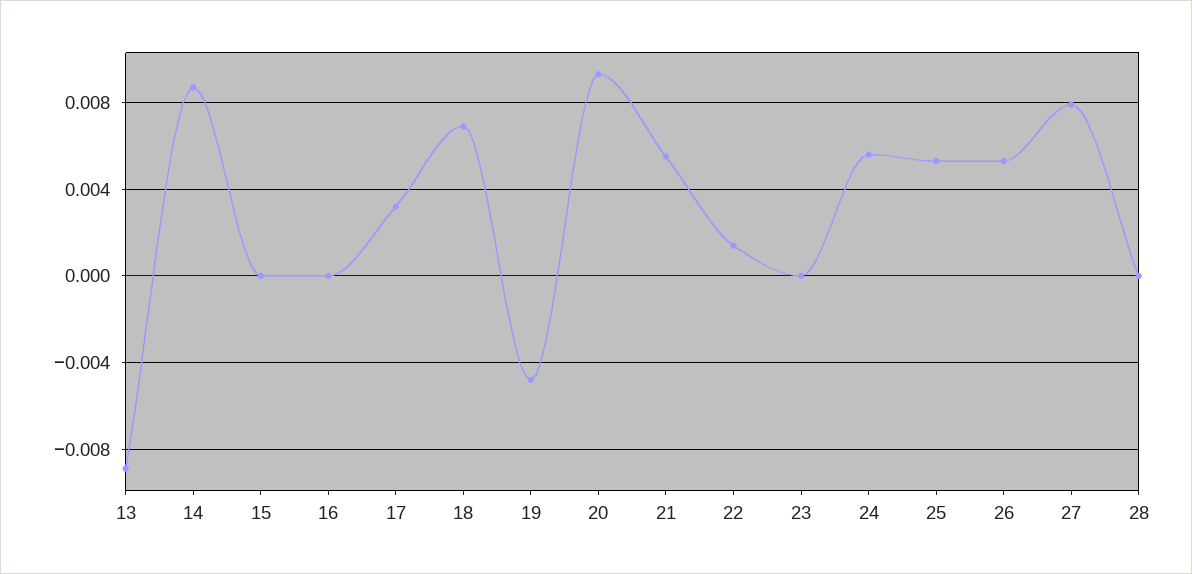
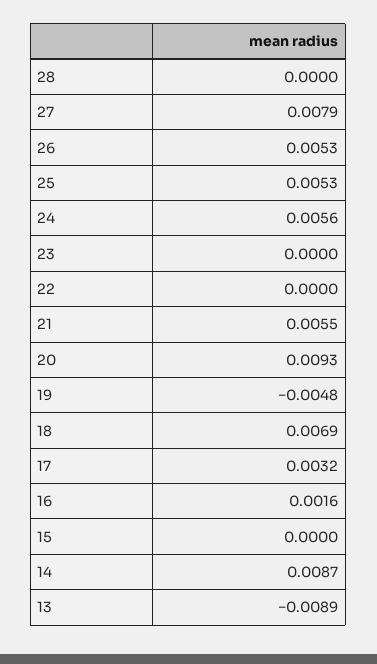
16: 0 -> 0.0016
22: 0.0015 -> 0

